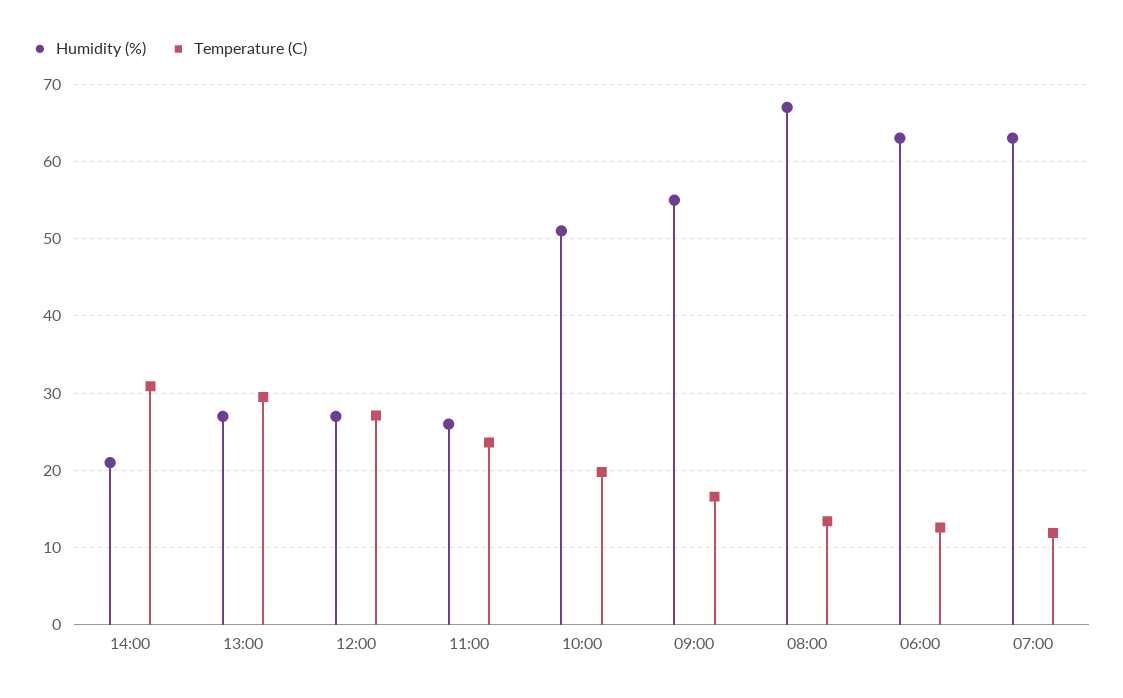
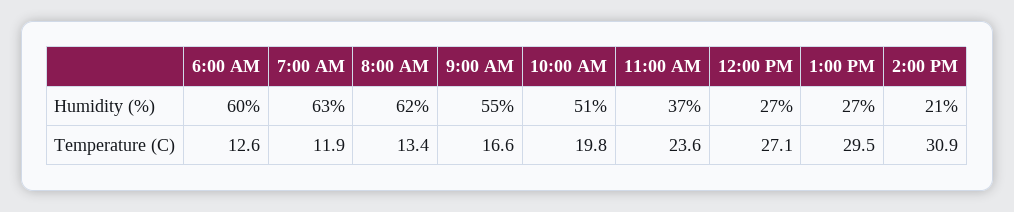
Humidity (%), 11:00: 26 -> 37
Humidity (%), 08:00: 67 -> 62
Humidity (%), 06:00: 63 -> 60

